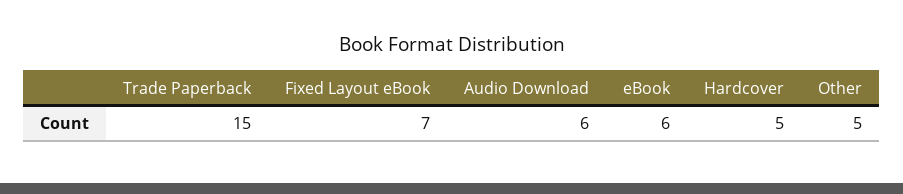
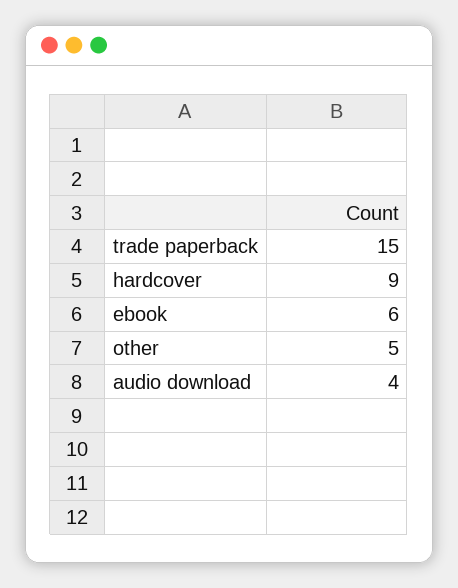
Fixed Layout eBook: 7 -> none
Audio Download: 6 -> 4
Hardcover: 5 -> 9

